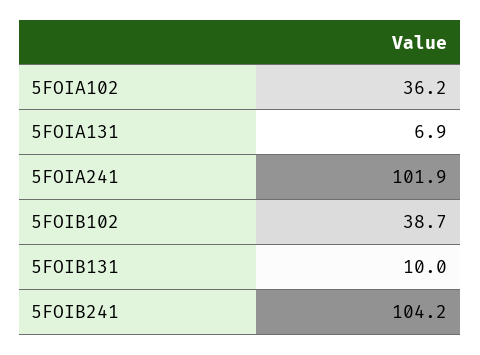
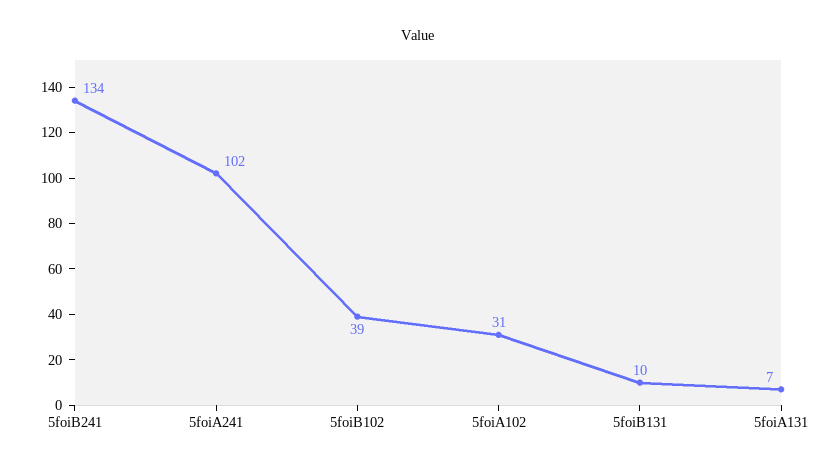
5FOIA102: 36.2 -> 31
5FOIB241: 104.2 -> 134

